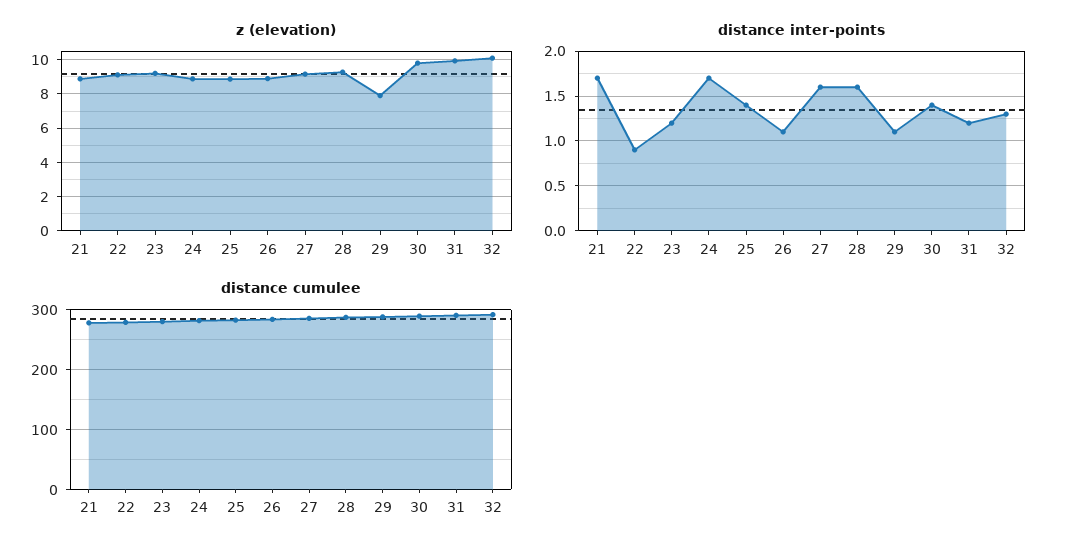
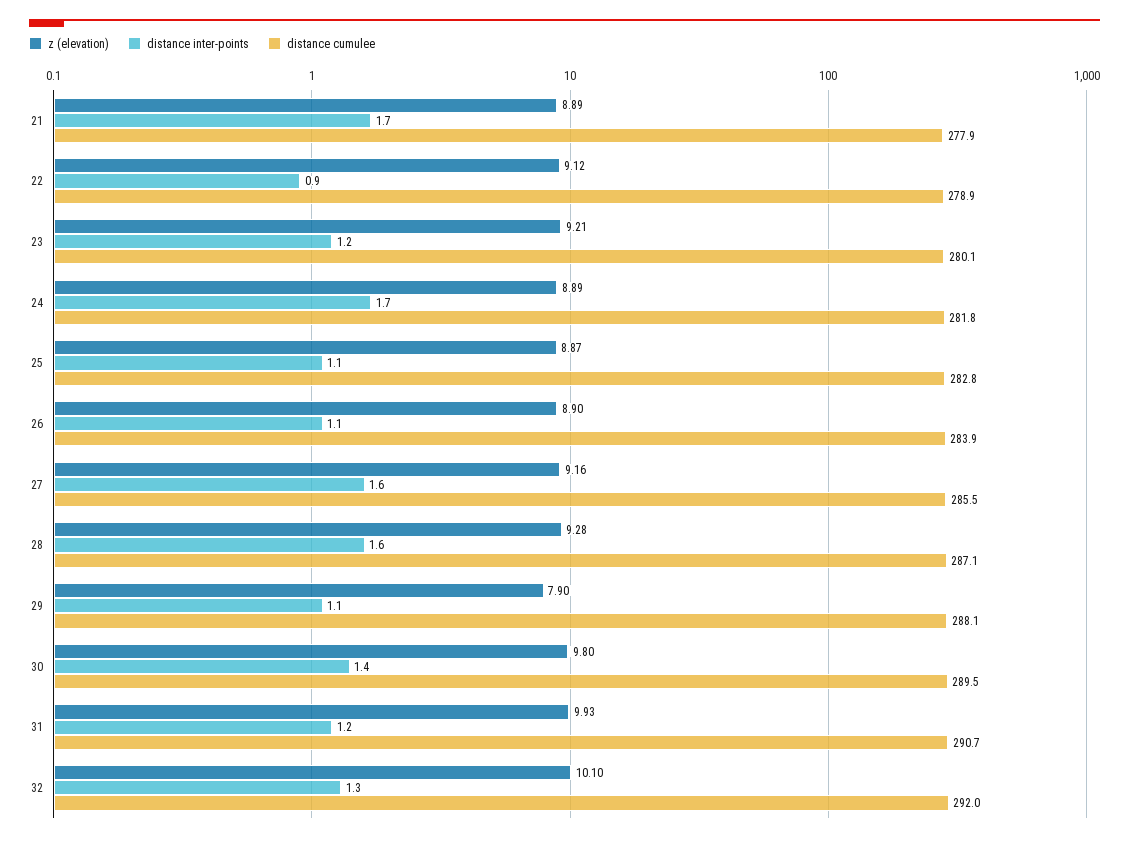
distance inter-points, 25: 1.4 -> 1.1

